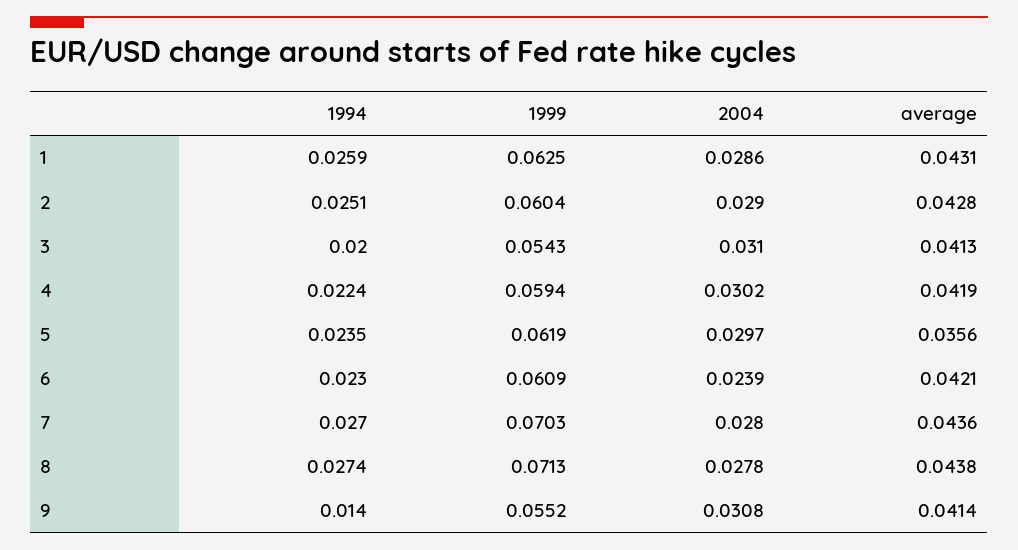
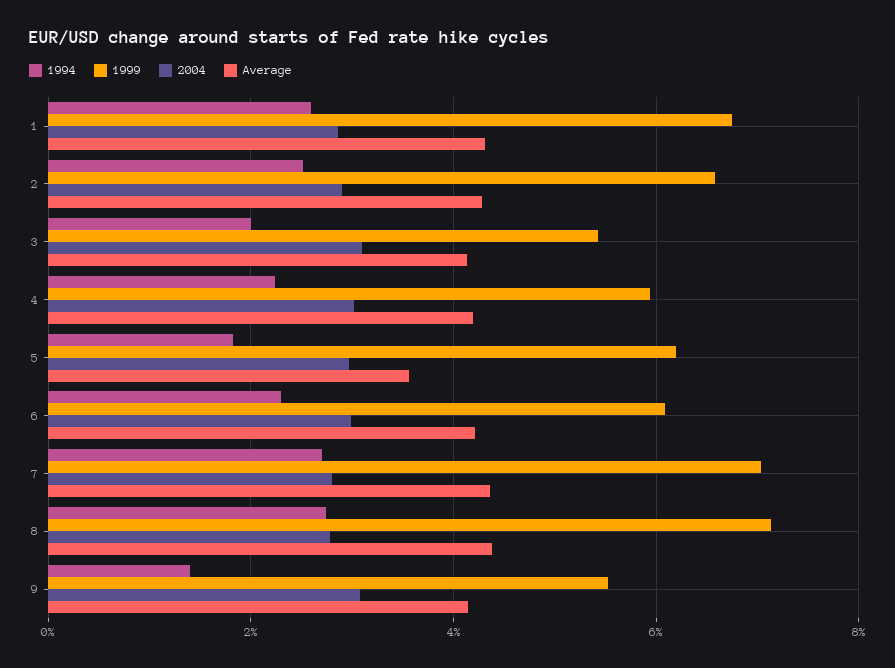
1999, 1: 0.0625 -> 0.068
1999, 2: 0.0604 -> 0.066
1994, 5: 0.0235 -> 0.018
2004, 6: 0.0239 -> 0.03

